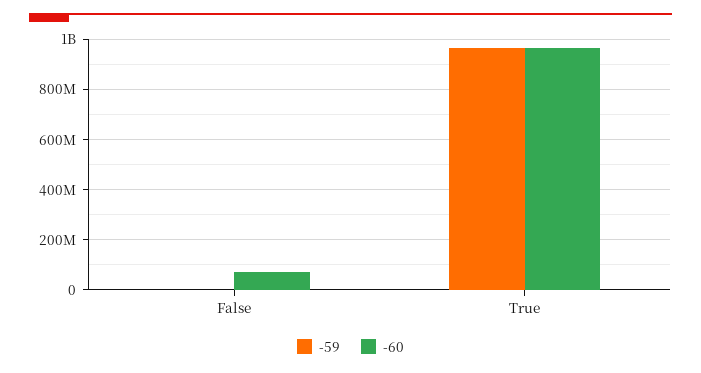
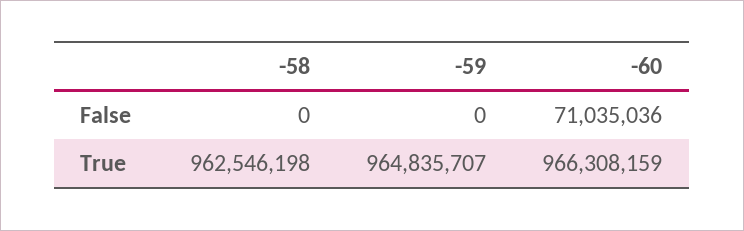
-58, False: none -> 0
-58, True: none -> 962546198

